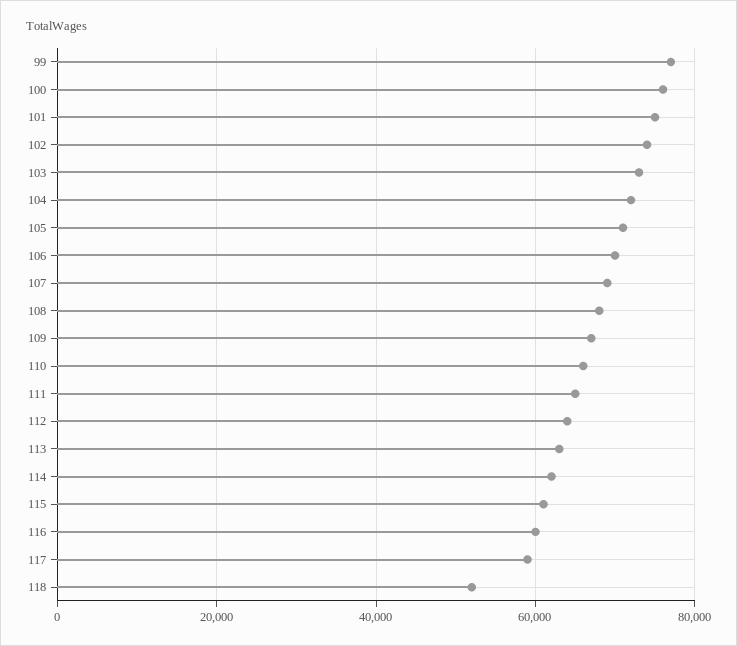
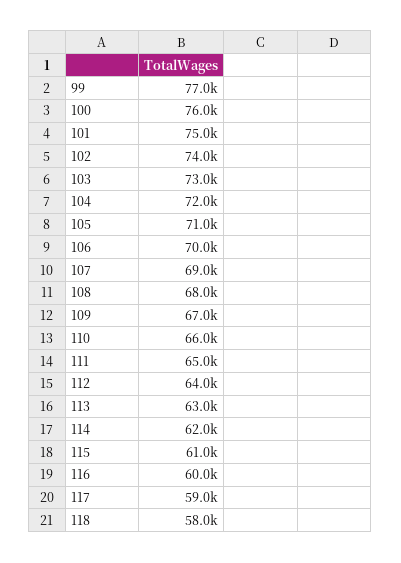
118: 52000 -> 58000

